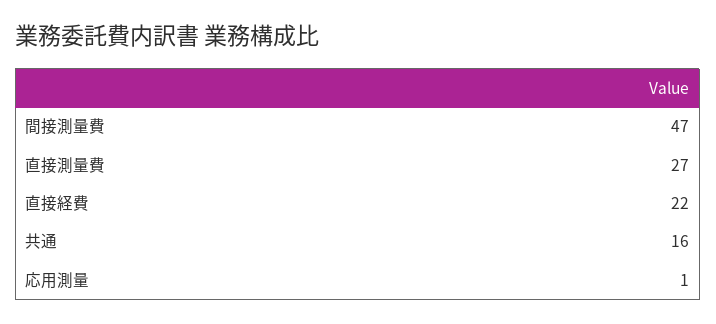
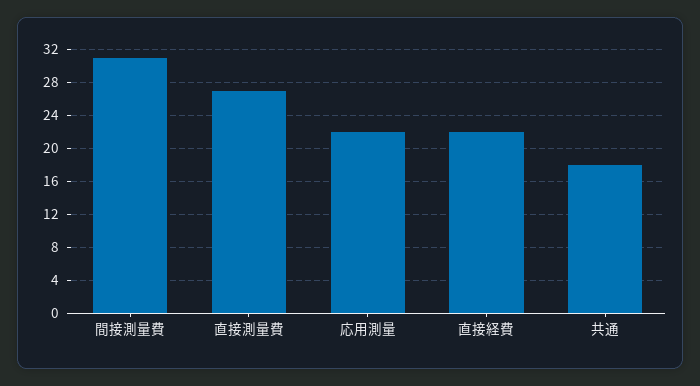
間接測量費: 47 -> 31
共通: 16 -> 18
応用測量: 1 -> 22

